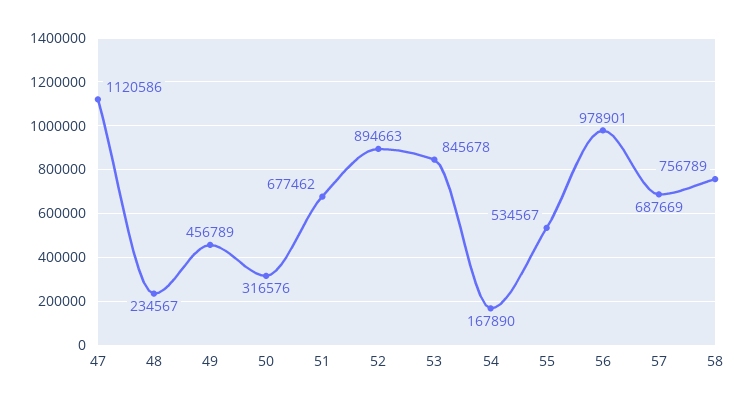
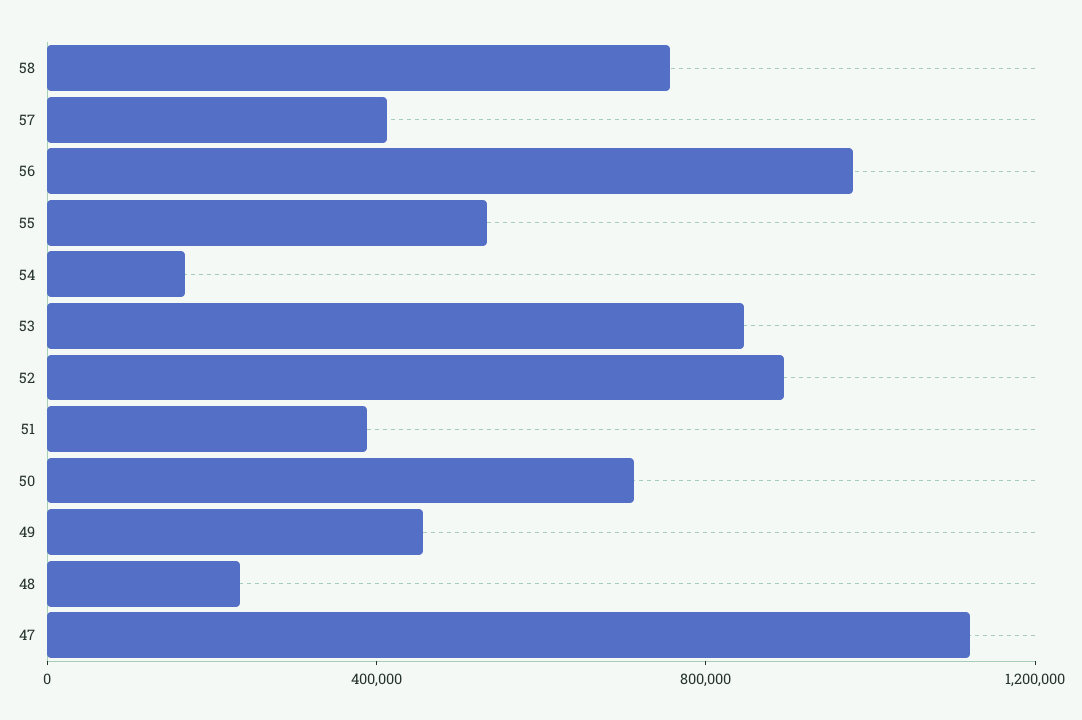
50: 316576 -> 700000
51: 677462 -> 400000
57: 687669 -> 400000

